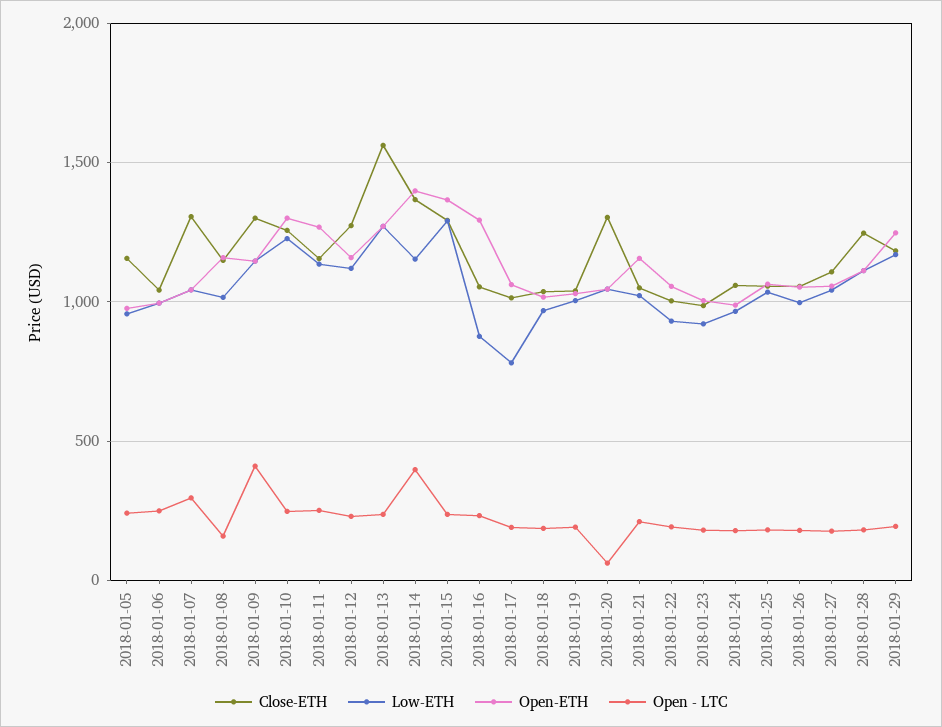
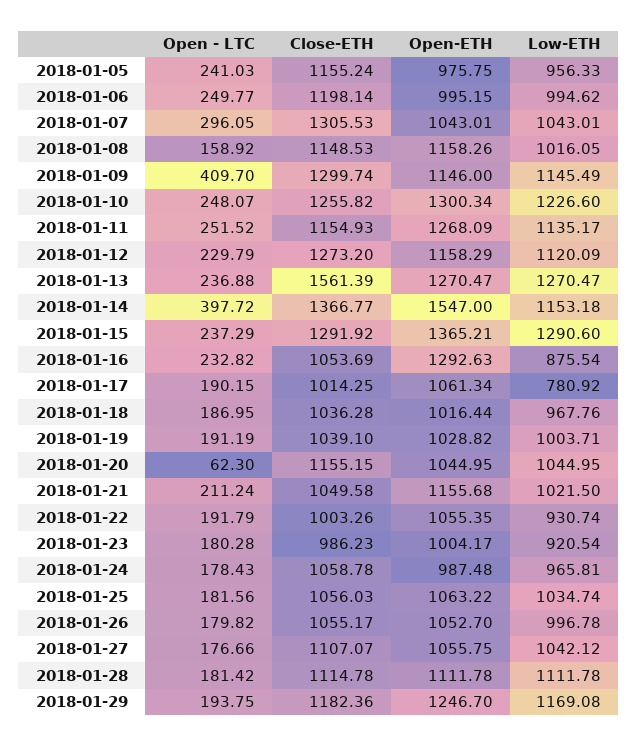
Close-ETH, 2018-01-06: 1050 -> 1198.14
Open-ETH, 2018-01-14: 1400 -> 1547
Close-ETH, 2018-01-20: 1300 -> 1155.15
Close-ETH, 2018-01-28: 1250 -> 1114.78

